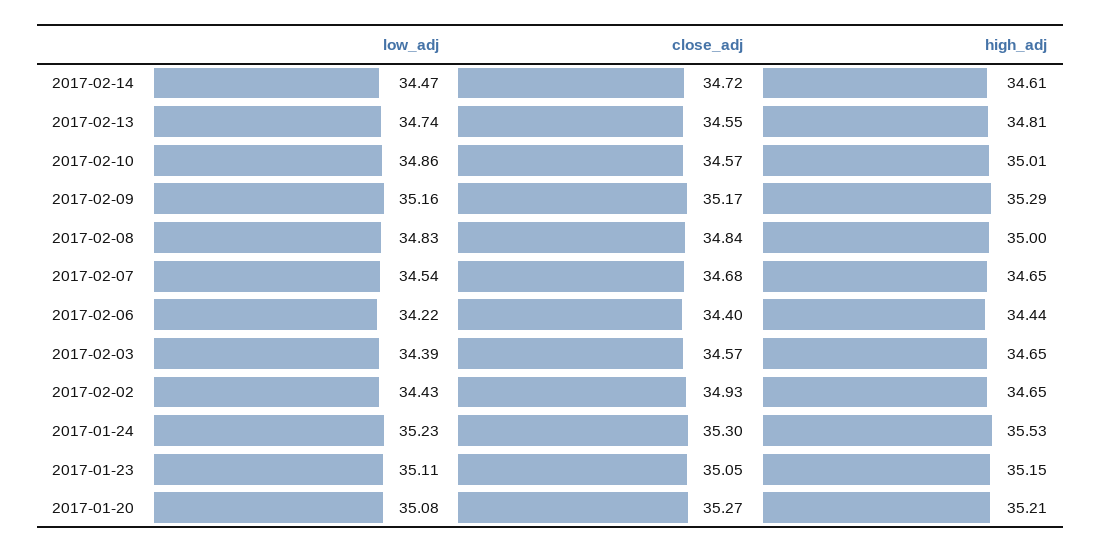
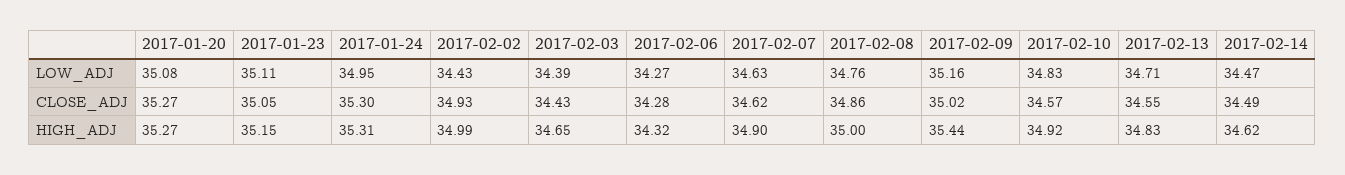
close_adj, 2017-02-14: 34.72 -> 34.49
high_adj, 2017-02-14: 34.61 -> 34.62
low_adj, 2017-02-13: 34.74 -> 34.71
high_adj, 2017-02-13: 34.81 -> 34.83
low_adj, 2017-02-10: 34.86 -> 34.83
high_adj, 2017-02-10: 35.01 -> 34.92
close_adj, 2017-02-09: 35.17 -> 35.02
high_adj, 2017-02-09: 35.29 -> 35.44
low_adj, 2017-02-08: 34.83 -> 34.76
close_adj, 2017-02-08: 34.84 -> 34.86
low_adj, 2017-02-07: 34.54 -> 34.63
close_adj, 2017-02-07: 34.68 -> 34.62
high_adj, 2017-02-07: 34.65 -> 34.9
low_adj, 2017-02-06: 34.22 -> 34.27
close_adj, 2017-02-06: 34.4 -> 34.28
high_adj, 2017-02-06: 34.44 -> 34.32
close_adj, 2017-02-03: 34.57 -> 34.43
high_adj, 2017-02-02: 34.65 -> 34.99
low_adj, 2017-01-24: 35.23 -> 34.95
high_adj, 2017-01-24: 35.53 -> 35.31
high_adj, 2017-01-20: 35.21 -> 35.27

